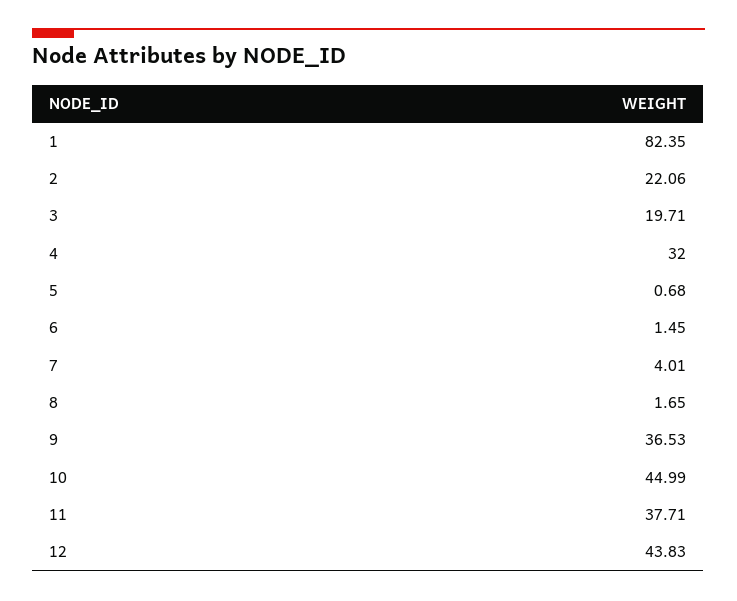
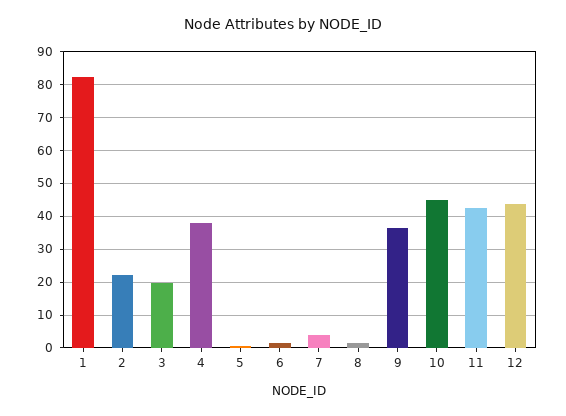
4: 32 -> 38
11: 37.71 -> 42

